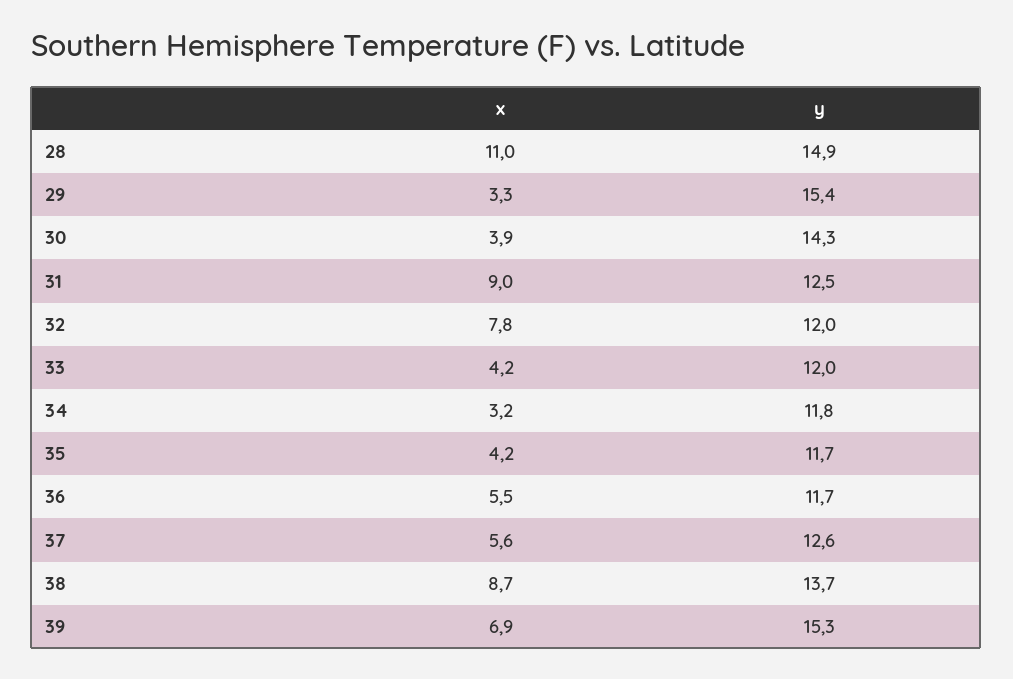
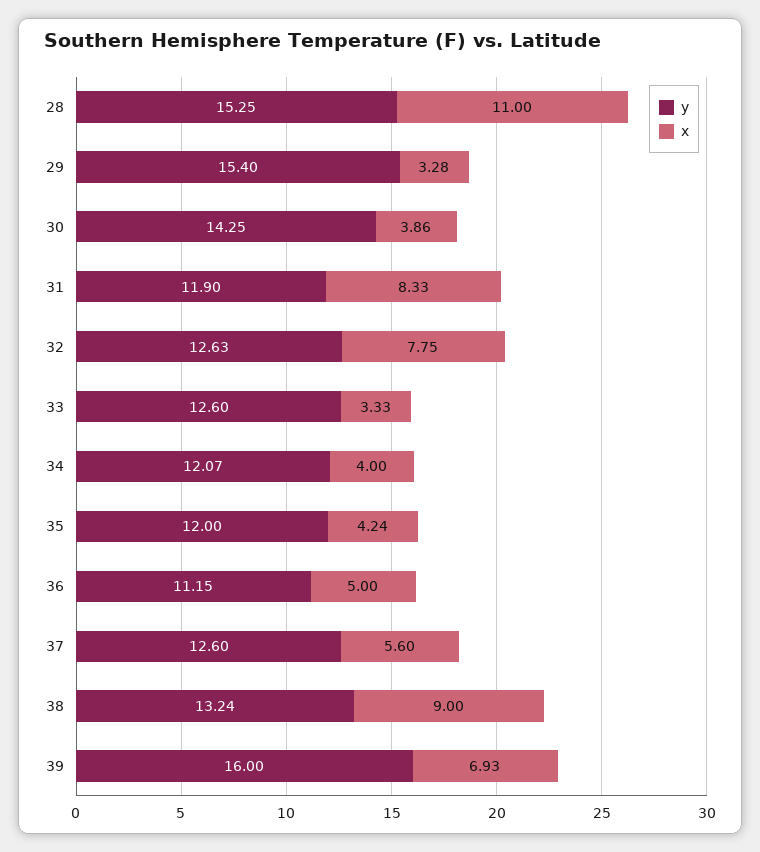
y, 28: 14.9 -> 15.25
x, 31: 9 -> 8.33
y, 31: 12.5 -> 11.9
y, 32: 12 -> 12.63
x, 33: 4.2 -> 3.33
y, 33: 12 -> 12.6
x, 34: 3.2 -> 4
y, 34: 11.8 -> 12.07
y, 35: 11.7 -> 12
x, 36: 5.5 -> 5
y, 36: 11.7 -> 11.15
x, 38: 8.7 -> 9
y, 38: 13.7 -> 13.24
y, 39: 15.3 -> 16

